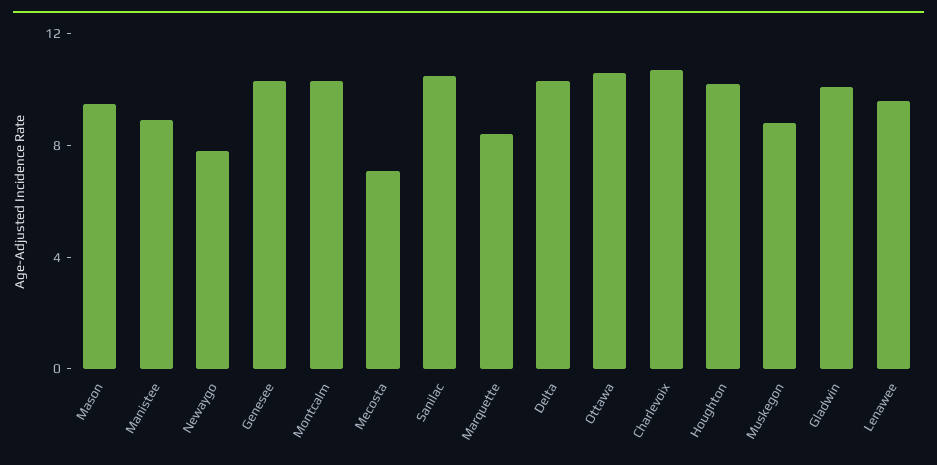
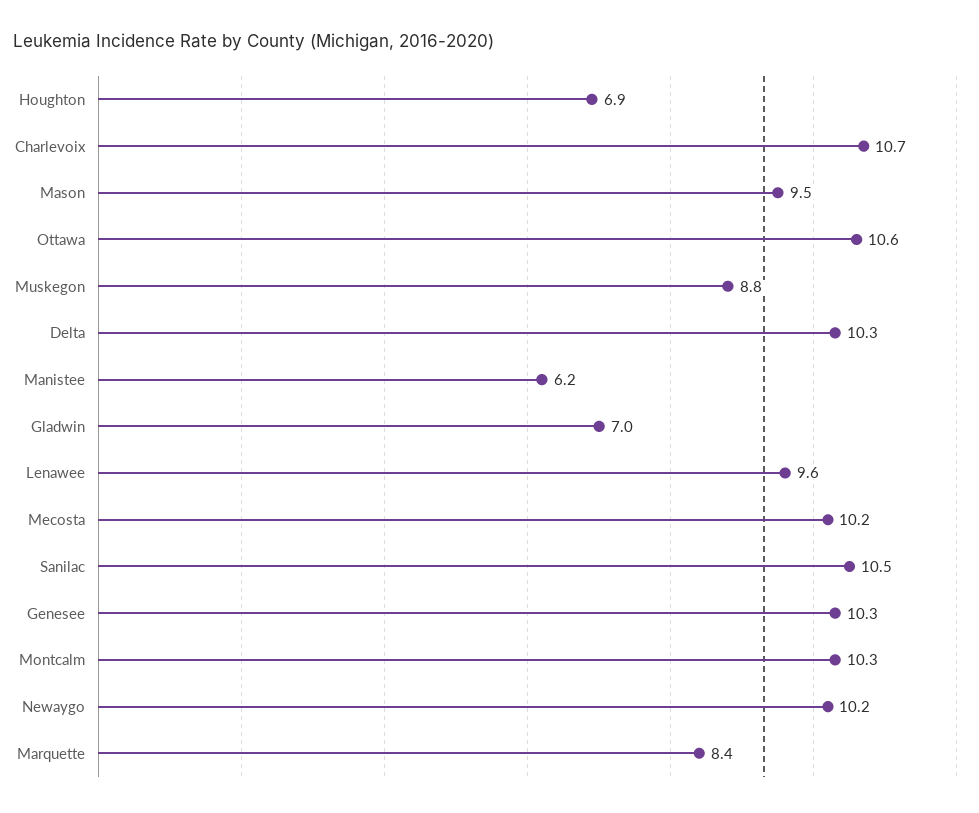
Manistee: 9 -> 6.2
Newaygo: 8 -> 10.2
Mecosta: 7 -> 10.2
Houghton: 10 -> 6.9
Gladwin: 10 -> 7

